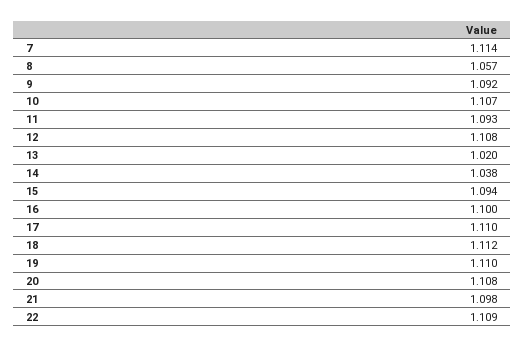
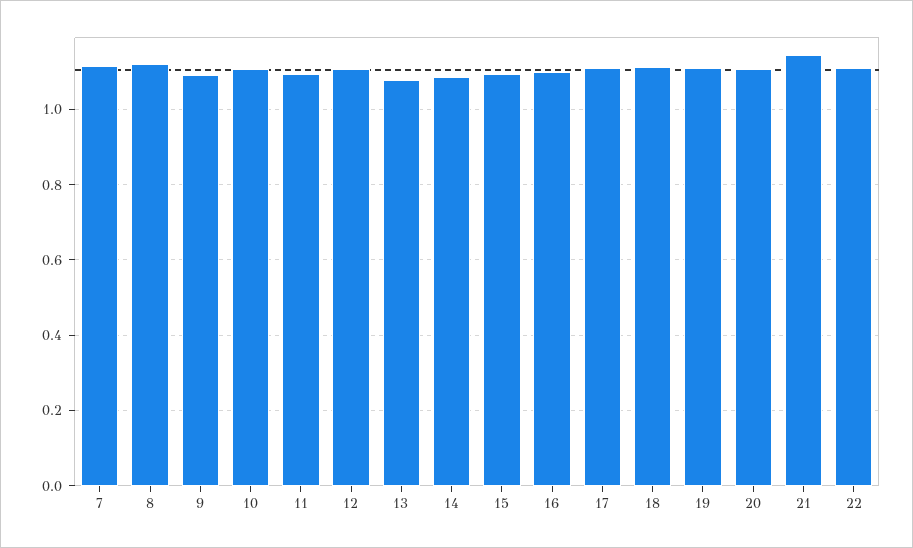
8: 1.057 -> 1.12
13: 1.02 -> 1.08
14: 1.038 -> 1.08
21: 1.098 -> 1.14

